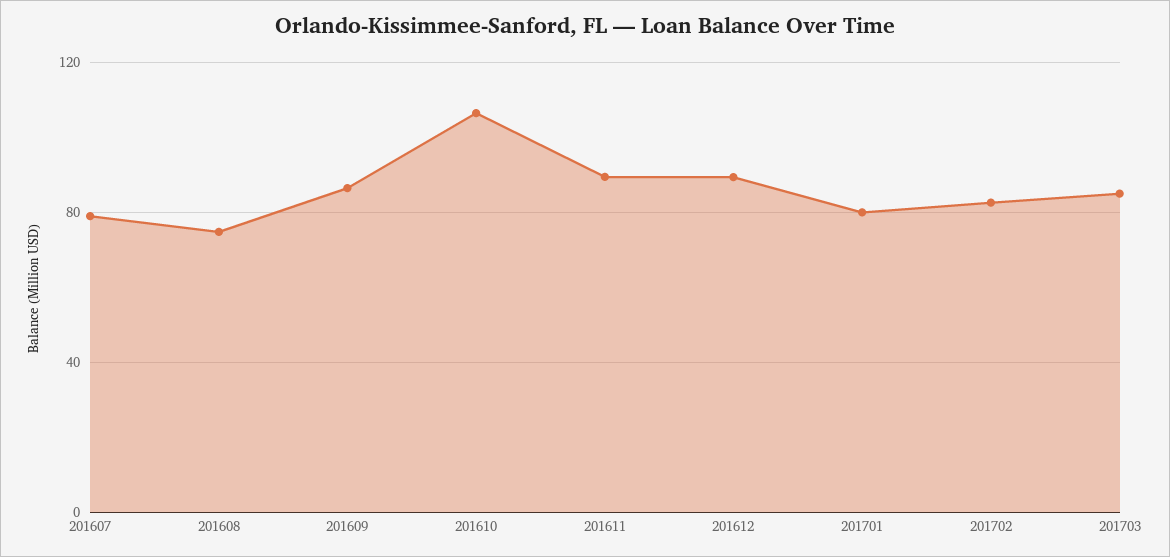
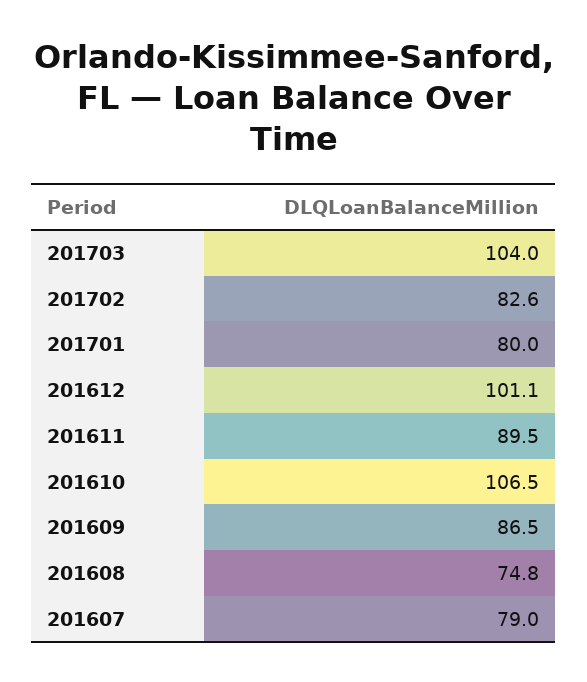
201612: 90 -> 101.1
201703: 85 -> 104

